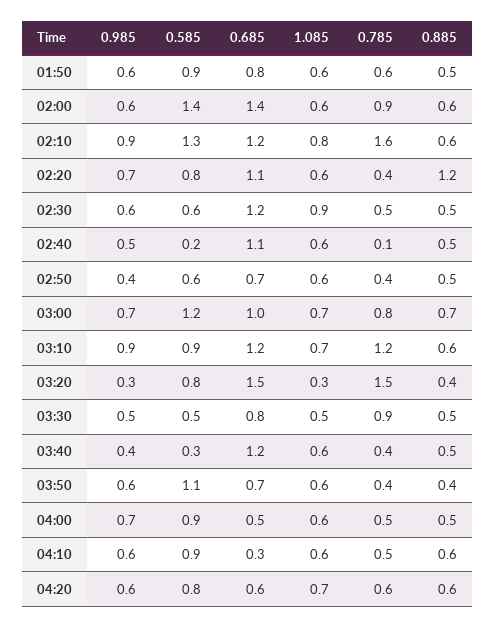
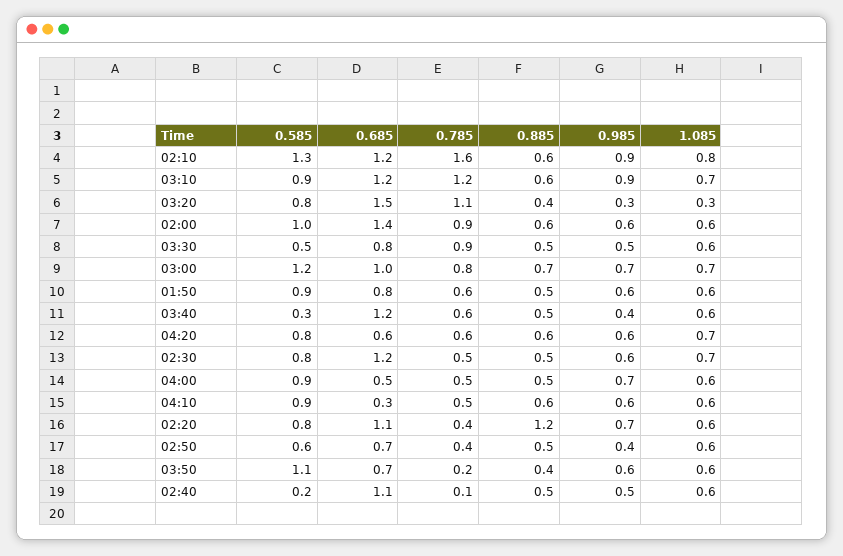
0.585, 02:00: 1.4 -> 1
0.585, 02:30: 0.6 -> 0.8
1.085, 02:30: 0.9 -> 0.7
0.785, 03:20: 1.5 -> 1.1
1.085, 03:30: 0.5 -> 0.6
0.785, 03:40: 0.4 -> 0.6
0.785, 03:50: 0.4 -> 0.2

